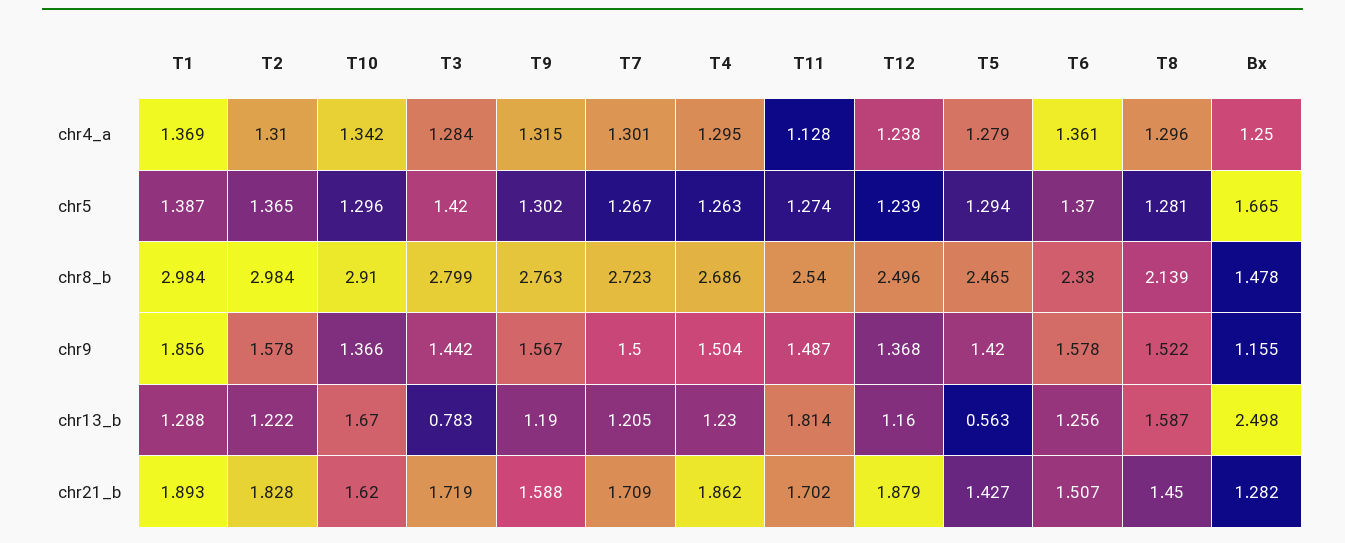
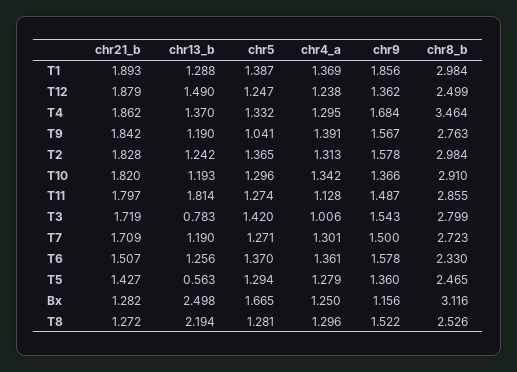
T2, chr4_a: 1.31 -> 1.313
T3, chr4_a: 1.284 -> 1.006
T9, chr4_a: 1.315 -> 1.391
T9, chr5: 1.302 -> 1.041
T7, chr5: 1.267 -> 1.271
T4, chr5: 1.263 -> 1.332
T12, chr5: 1.239 -> 1.247
T4, chr8_b: 2.686 -> 3.464
T11, chr8_b: 2.54 -> 2.855
T12, chr8_b: 2.496 -> 2.499
T8, chr8_b: 2.139 -> 2.526
Bx, chr8_b: 1.478 -> 3.116
T3, chr9: 1.442 -> 1.543
T4, chr9: 1.504 -> 1.684
T12, chr9: 1.368 -> 1.362
T5, chr9: 1.42 -> 1.36
Bx, chr9: 1.155 -> 1.156
T2, chr13_b: 1.222 -> 1.242
T10, chr13_b: 1.67 -> 1.193
T7, chr13_b: 1.205 -> 1.19
T4, chr13_b: 1.23 -> 1.37
T12, chr13_b: 1.16 -> 1.49
T8, chr13_b: 1.587 -> 2.194
T10, chr21_b: 1.62 -> 1.82
T9, chr21_b: 1.588 -> 1.842
T11, chr21_b: 1.702 -> 1.797
T8, chr21_b: 1.45 -> 1.272

